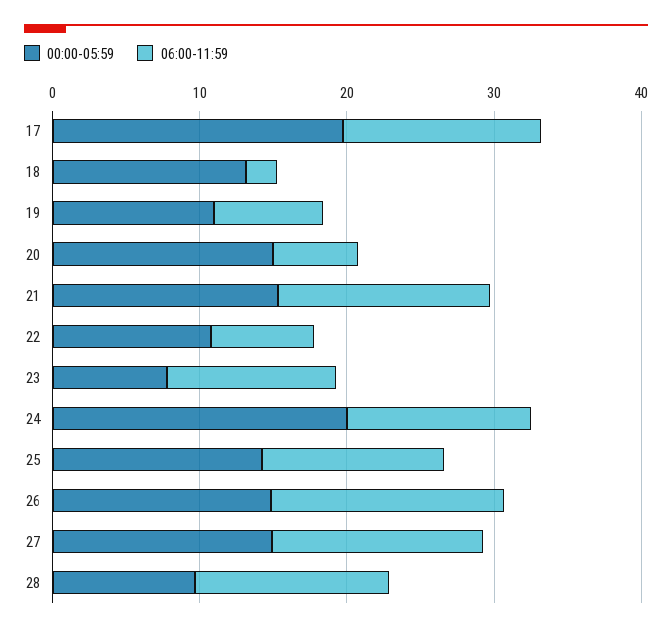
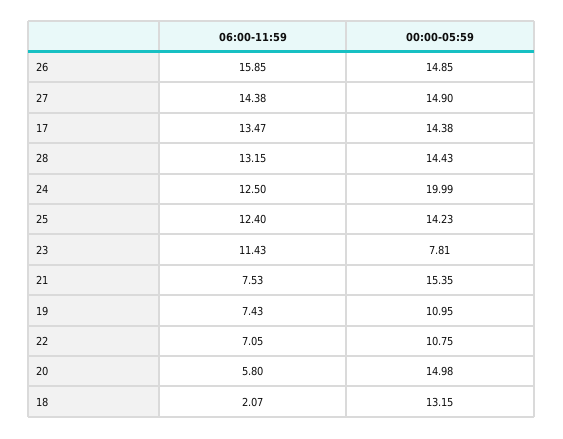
00:00-05:59, 17: 20 -> 14.38
06:00-11:59, 21: 14 -> 7.53
00:00-05:59, 28: 10 -> 14.43

